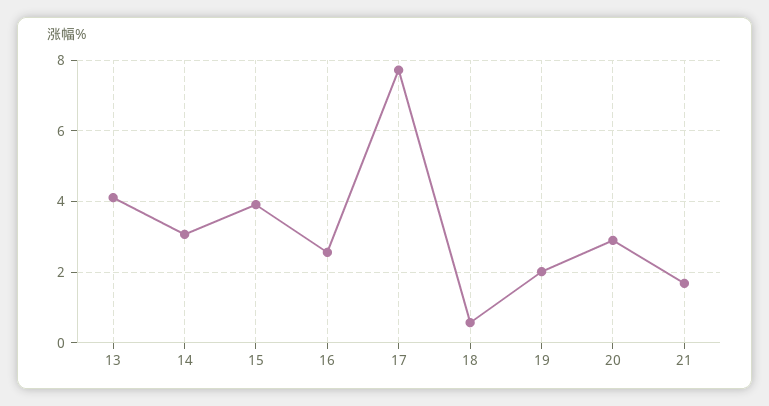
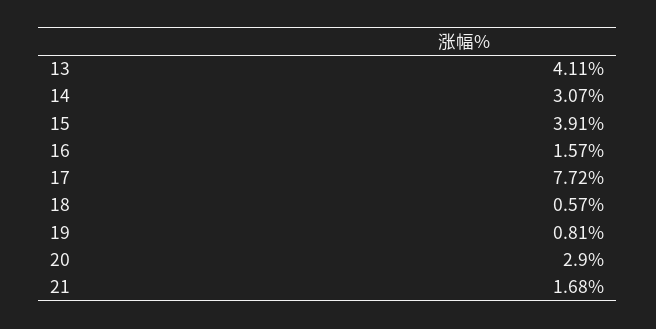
16: 2.6 -> 1.57
19: 2 -> 0.81

